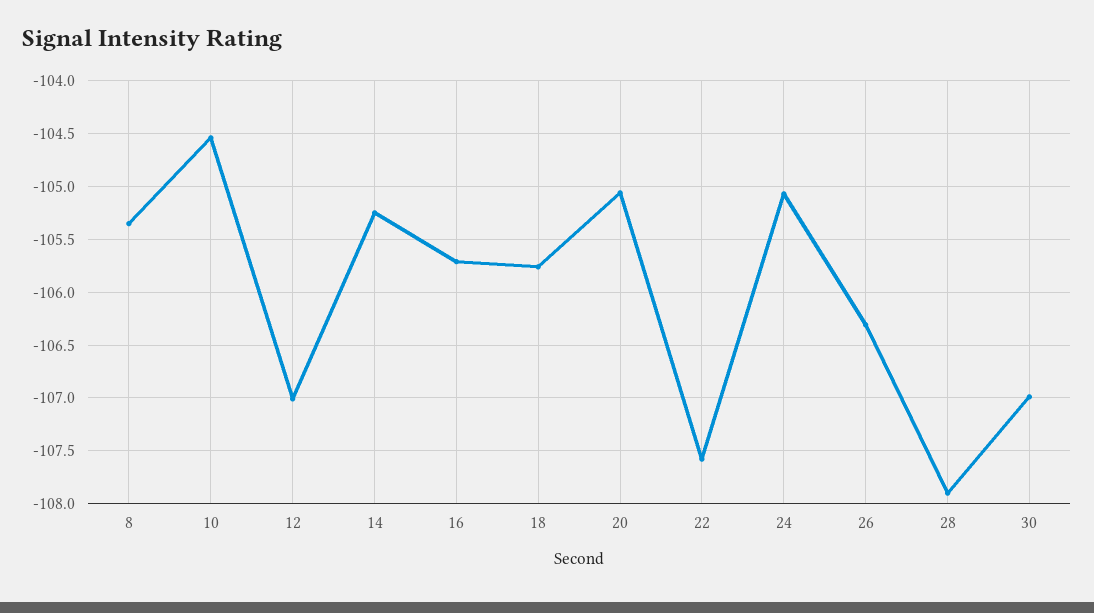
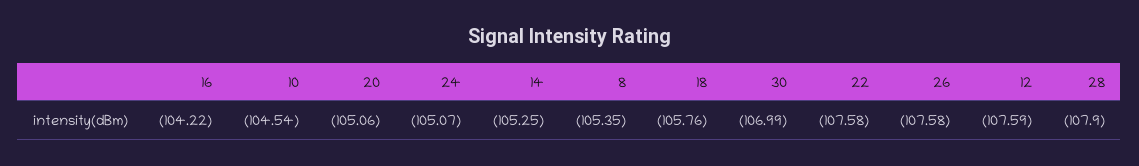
12: -107 -> -107.59
16: -105.7 -> -104.22
26: -106.3 -> -107.58

